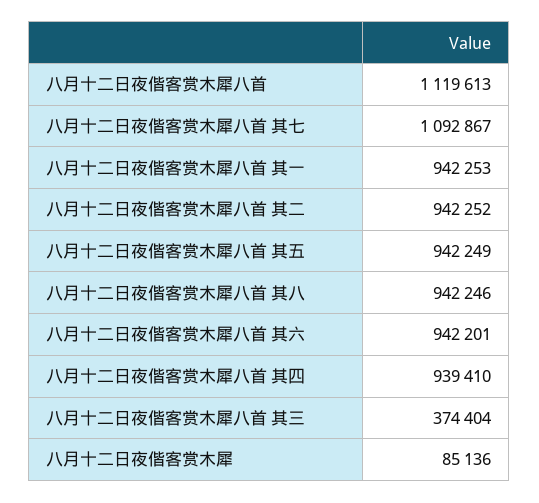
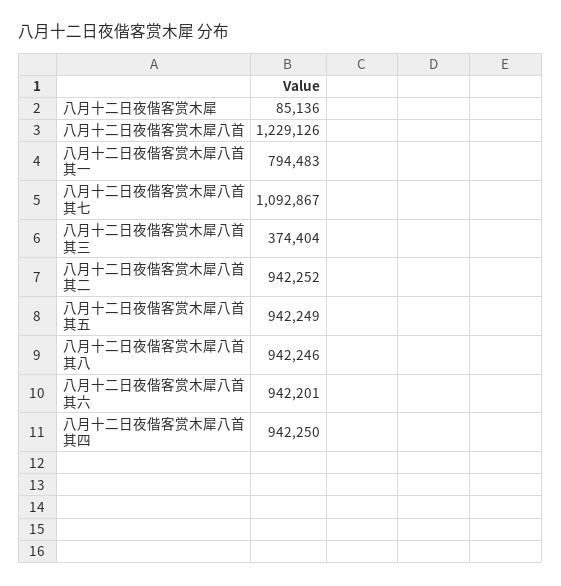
八月十二日夜偕客赏木犀八首: 1119613 -> 1229126
八月十二日夜偕客赏木犀八首 其一: 942253 -> 794483
八月十二日夜偕客赏木犀八首 其四: 939410 -> 942250

